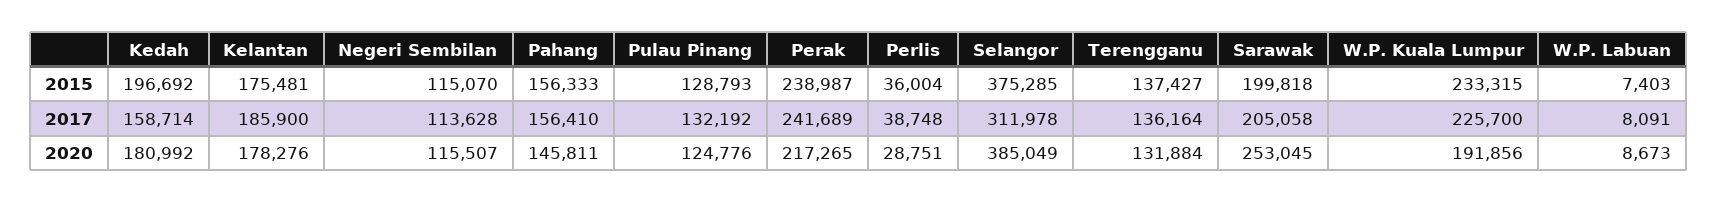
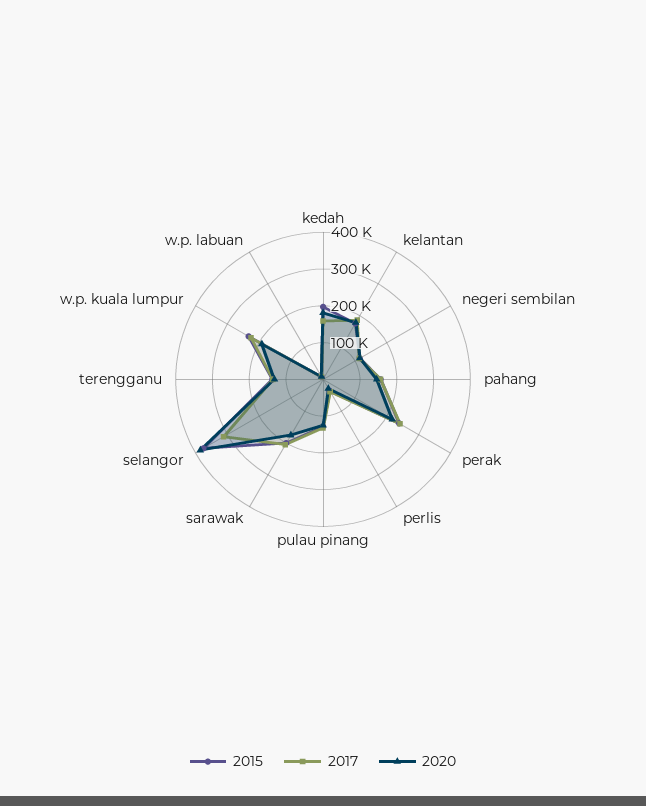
2020, Sarawak: 253045 -> 175000

